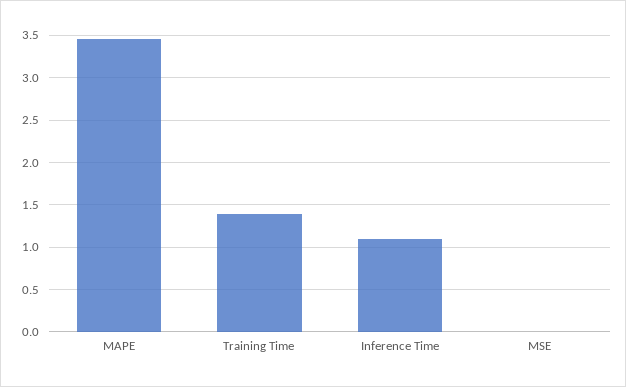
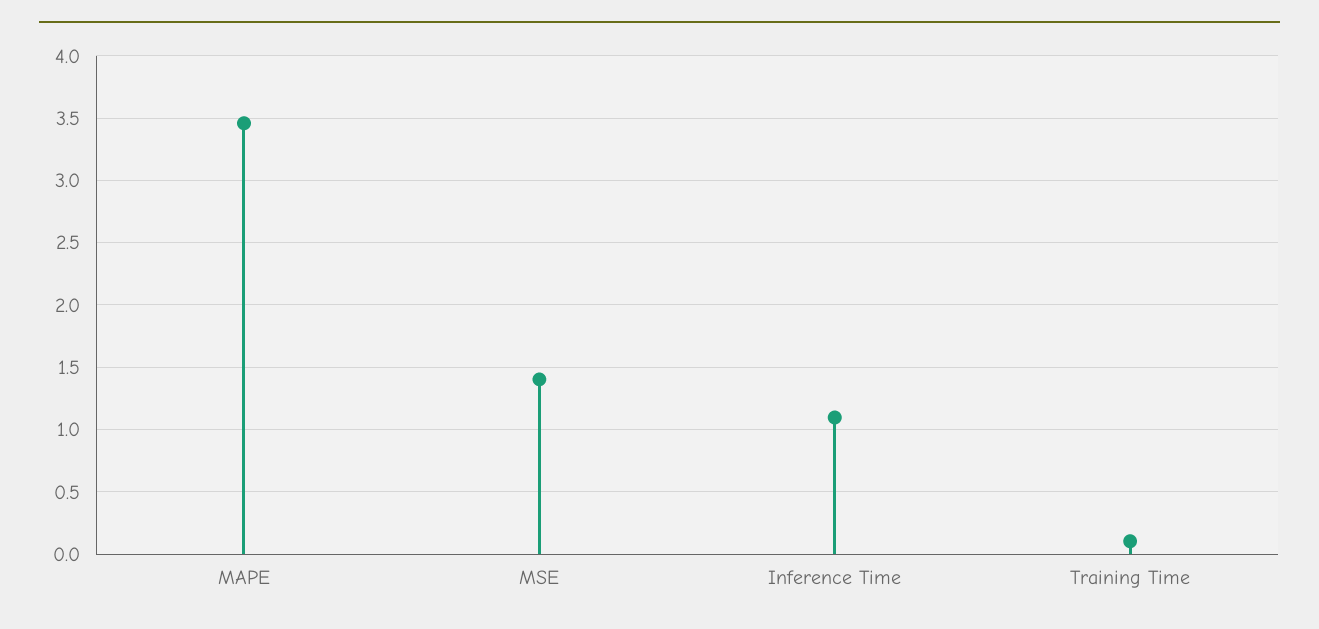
Training Time: 1.4 -> 0.1
MSE: 0 -> 1.4

